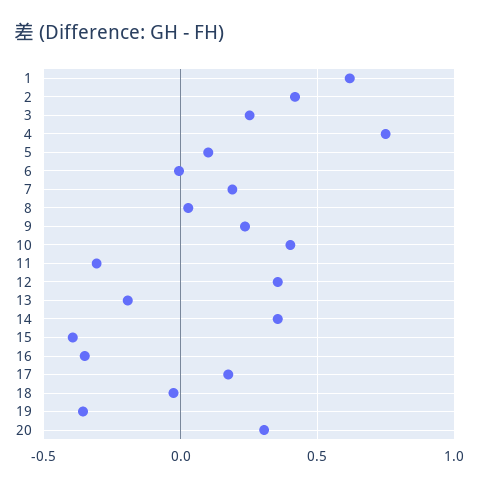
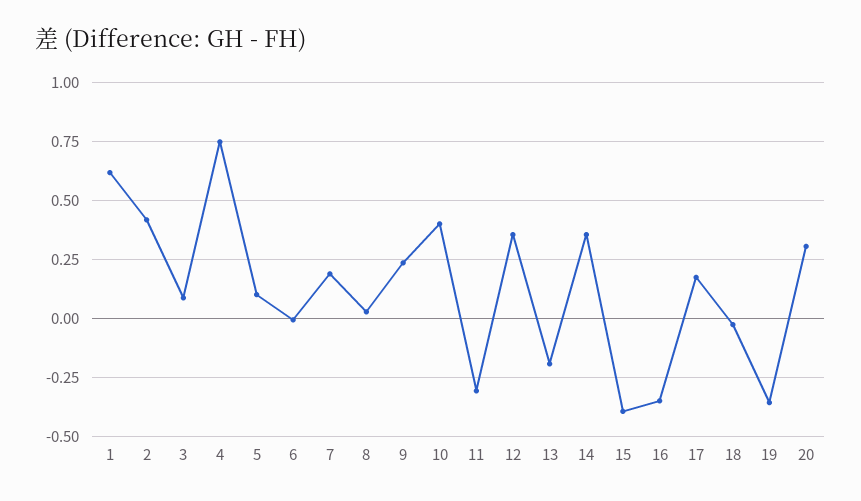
3: 0.25 -> 0.1

